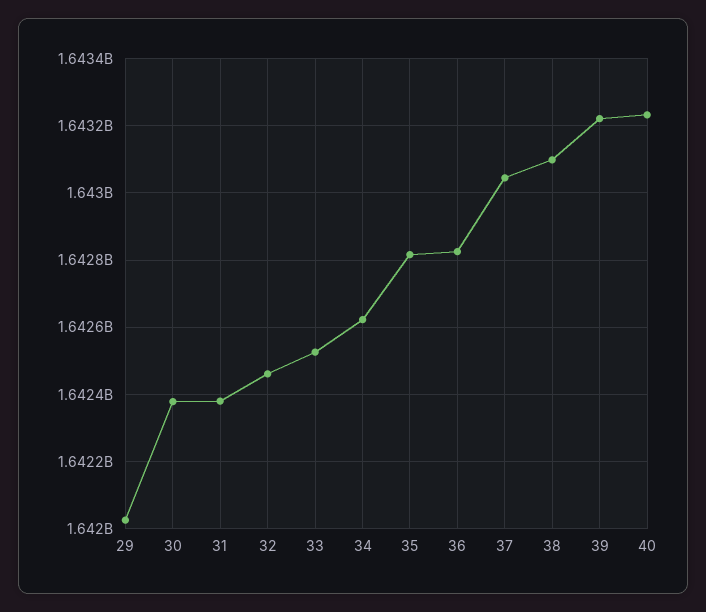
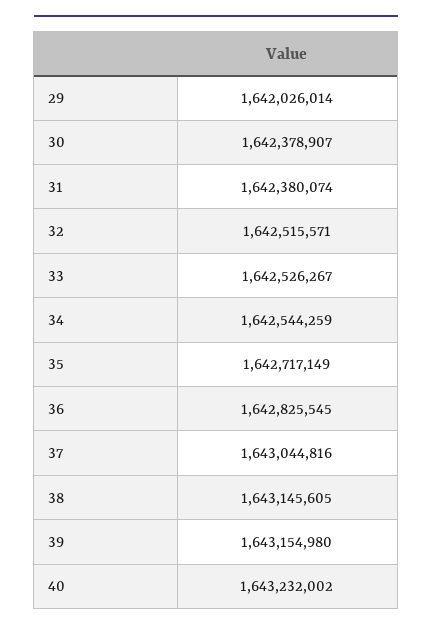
32: 1642460000 -> 1642515571
34: 1642620000 -> 1642544259
35: 1642820000 -> 1642717149
38: 1643100000 -> 1643145605
39: 1643220000 -> 1643154980

